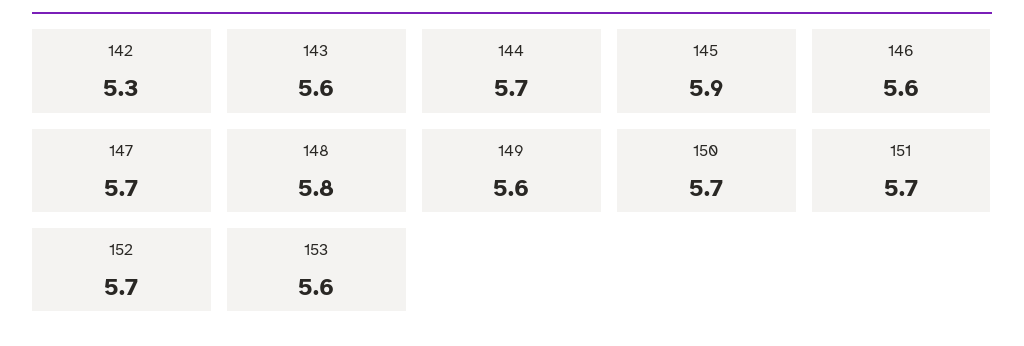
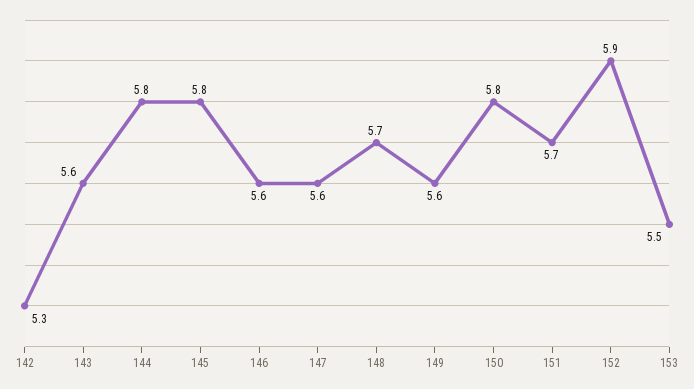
144: 5.7 -> 5.8
145: 5.9 -> 5.8
147: 5.7 -> 5.6
148: 5.8 -> 5.7
150: 5.7 -> 5.8
152: 5.7 -> 5.9
153: 5.6 -> 5.5

